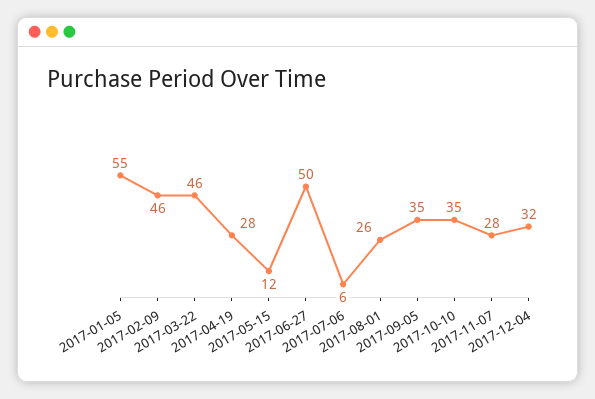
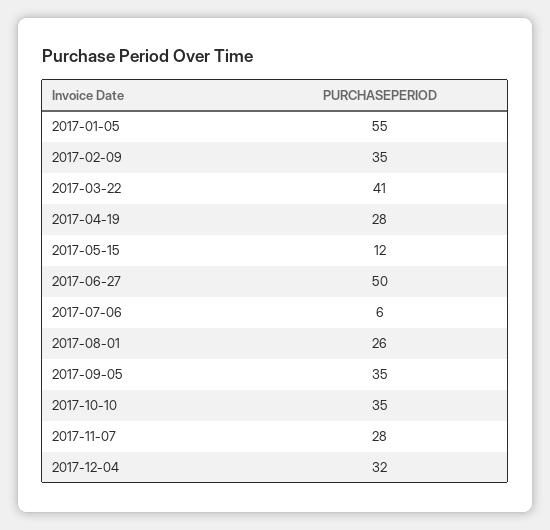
2017-02-09: 46 -> 35
2017-03-22: 46 -> 41

